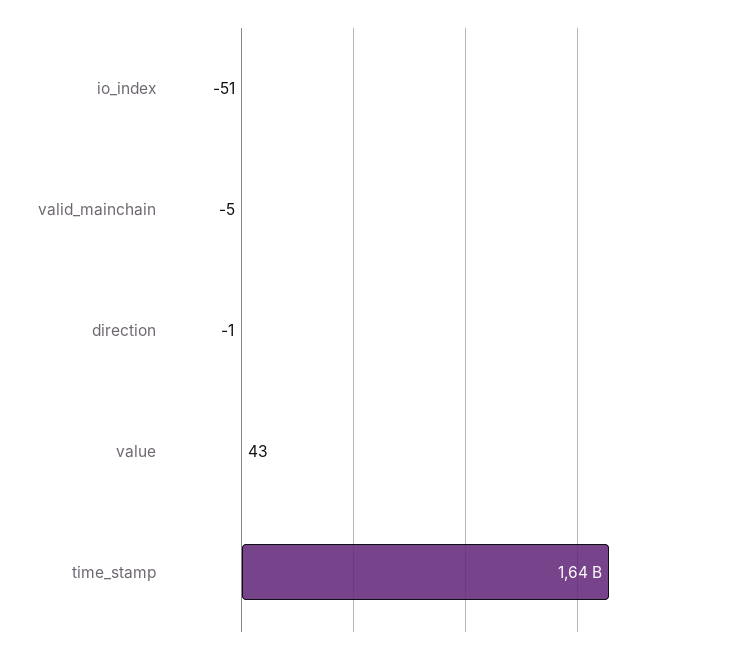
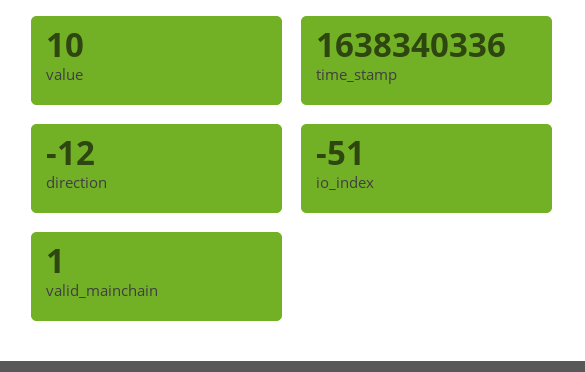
valid_mainchain: -5 -> 1
direction: -1 -> -12
value: 43 -> 10

